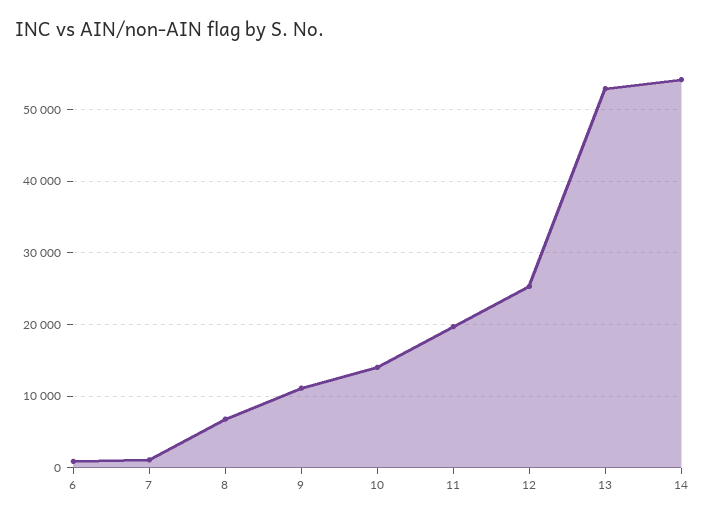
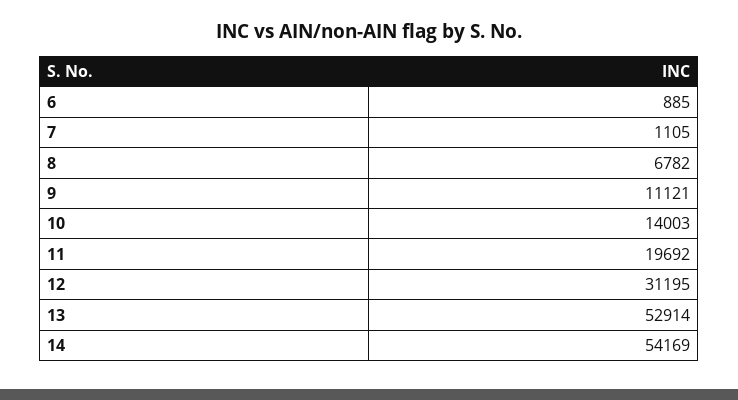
12: 25000 -> 31195

